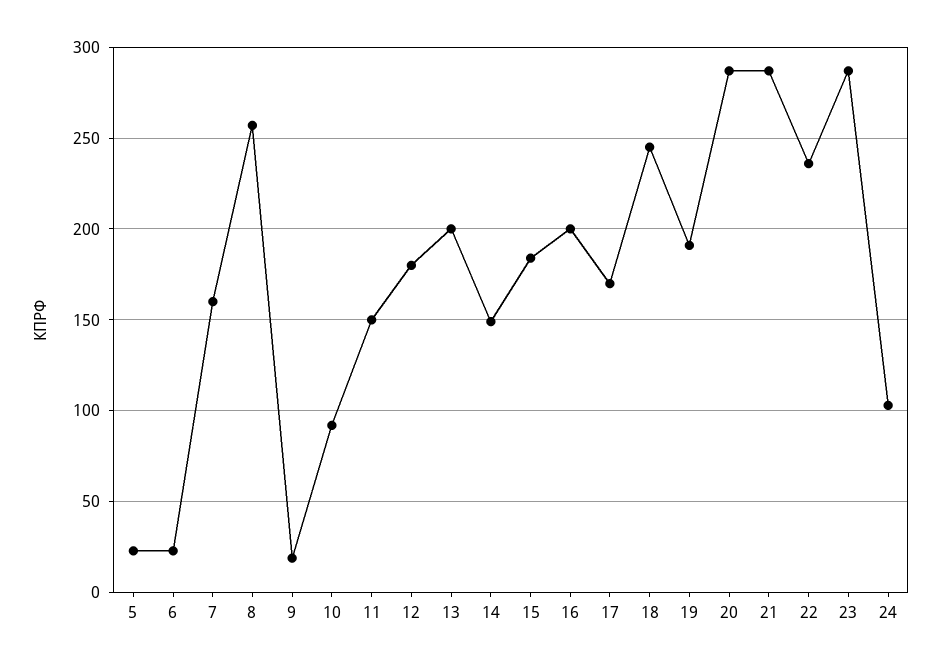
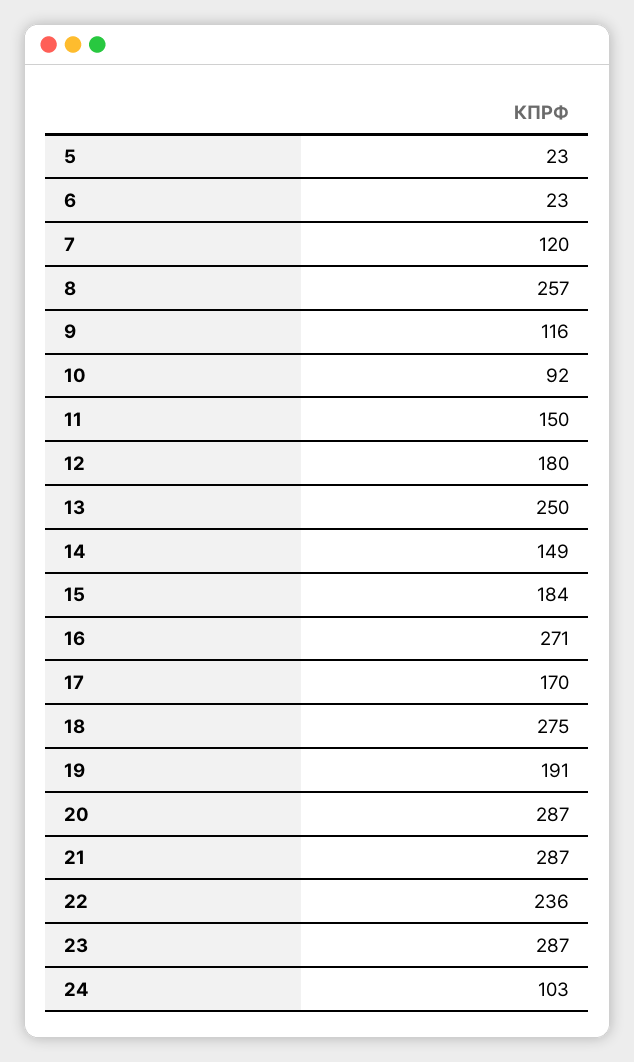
7: 160 -> 120
9: 20 -> 116
13: 200 -> 250
16: 200 -> 271
18: 245 -> 275

